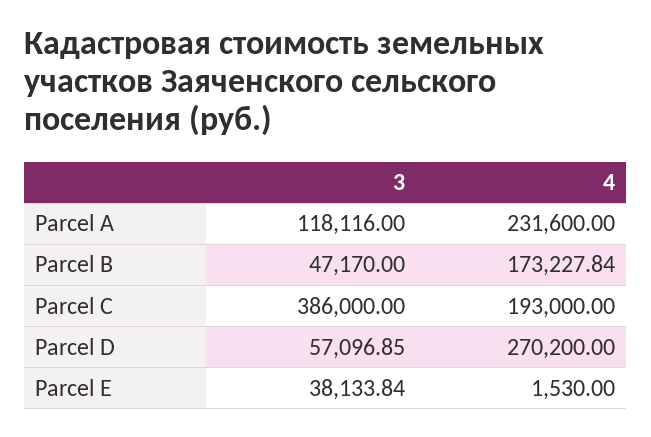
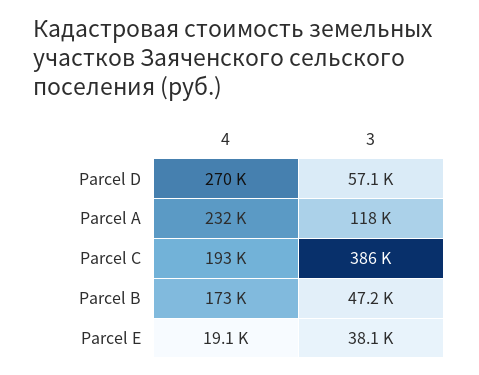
4, Parcel E: 1530 -> 19100

